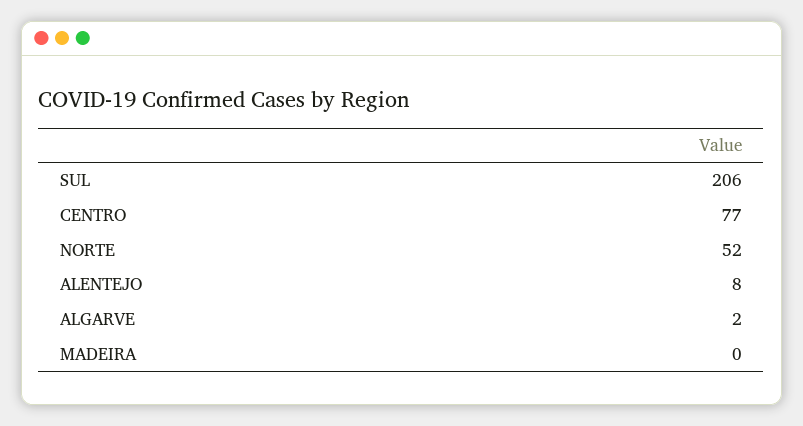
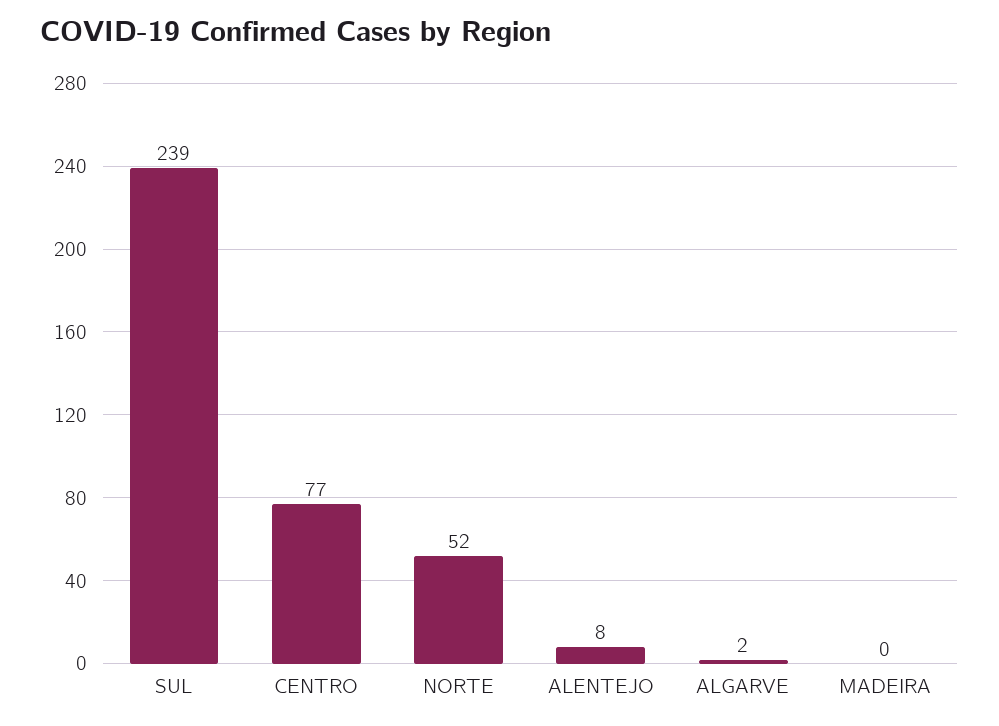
SUL: 206 -> 239

